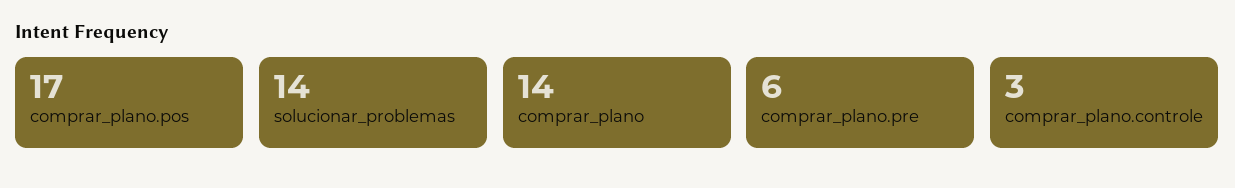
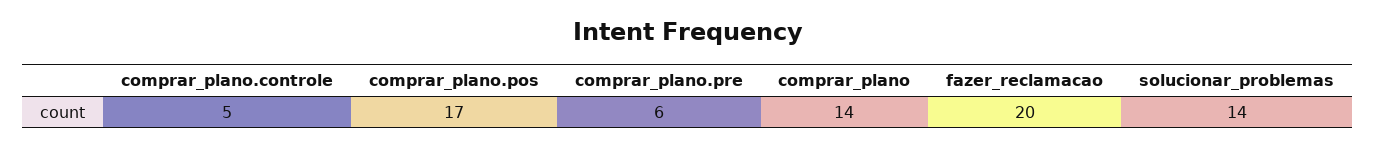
comprar_plano.controle: 3 -> 5
fazer_reclamacao: none -> 20

